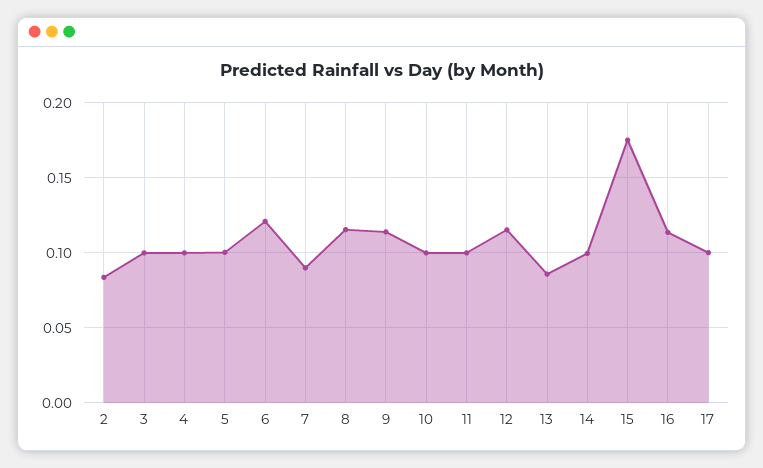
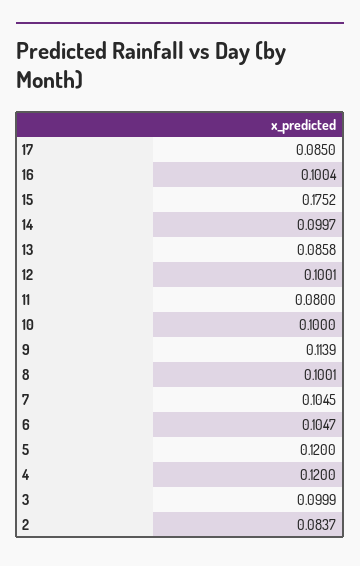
4: 0.1 -> 0.12
5: 0.1 -> 0.12
6: 0.12 -> 0.1047
7: 0.09 -> 0.1045
8: 0.115 -> 0.1001
11: 0.1 -> 0.08
12: 0.115 -> 0.1001
16: 0.115 -> 0.1004
17: 0.1 -> 0.085

